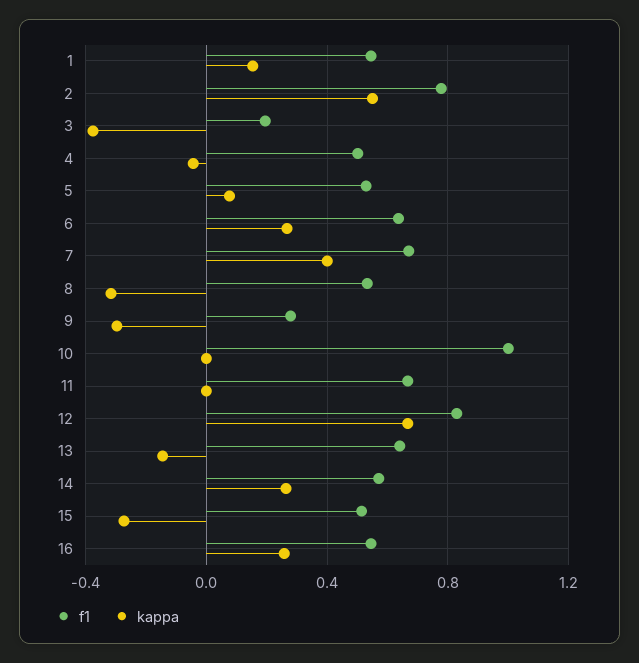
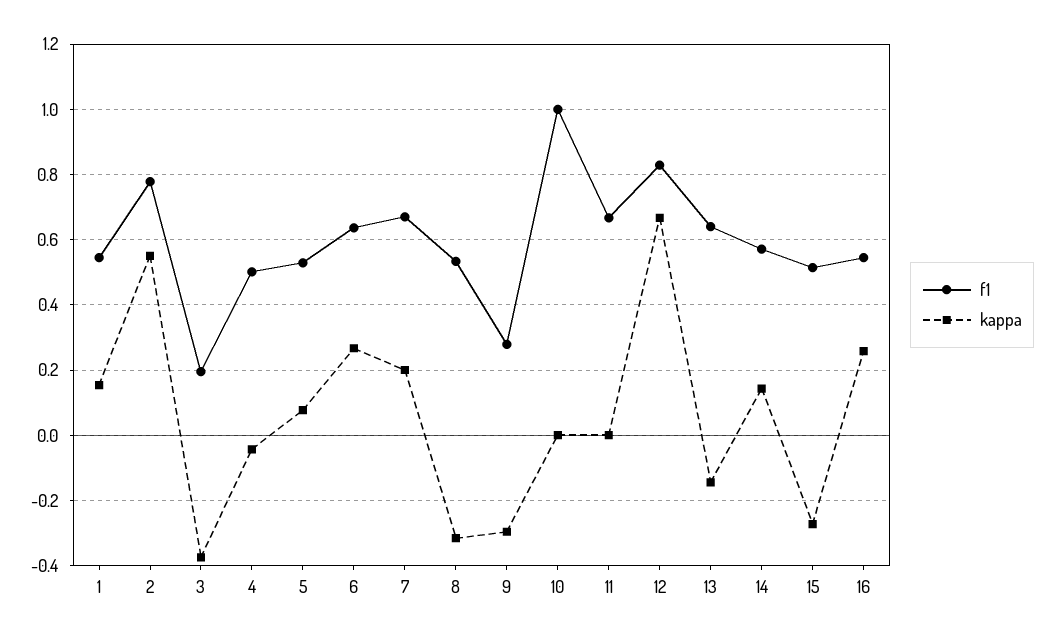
kappa, 7: 0.4 -> 0.2
kappa, 14: 0.25 -> 0.14

